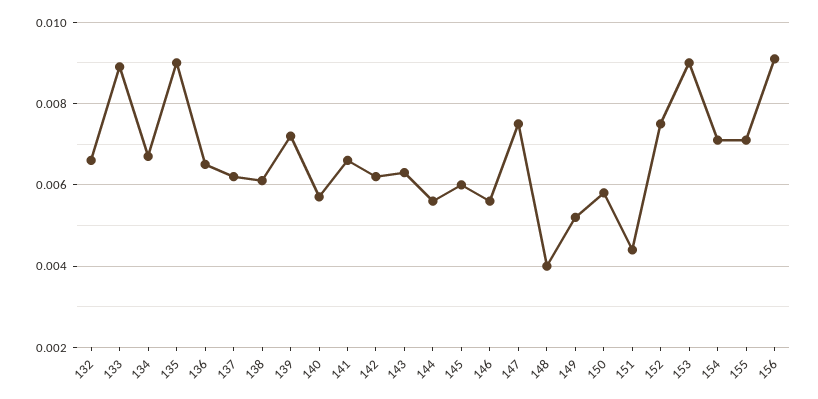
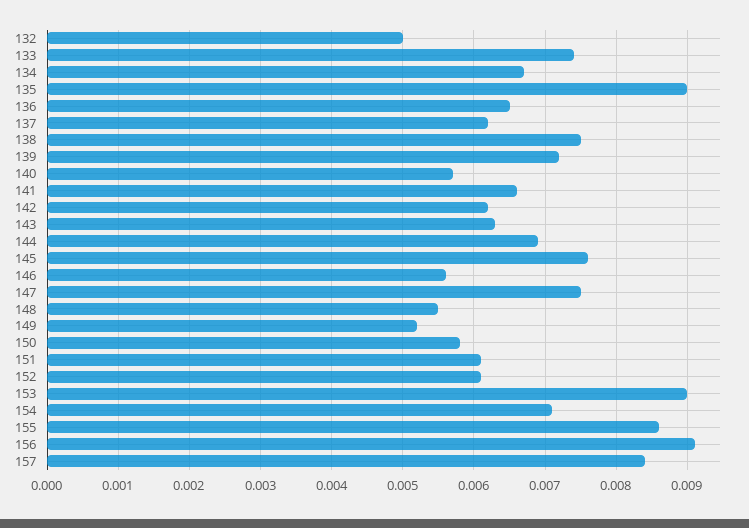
132: 0.0065 -> 0.005
133: 0.009 -> 0.0074
138: 0.006 -> 0.0075
144: 0.0055 -> 0.0069
145: 0.006 -> 0.0076
148: 0.004 -> 0.0055
151: 0.0045 -> 0.0061
152: 0.0075 -> 0.0061
155: 0.007 -> 0.0086
157: none -> 0.0084

